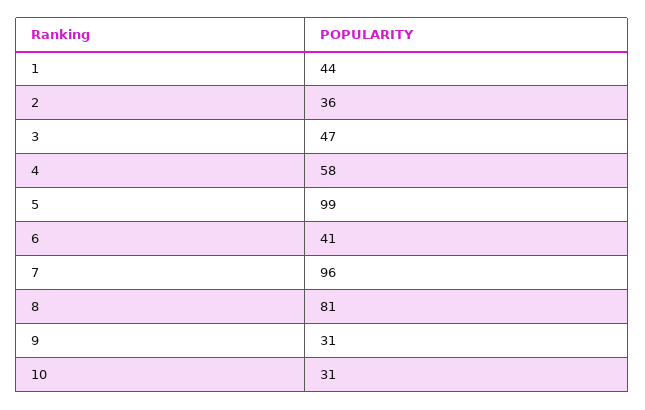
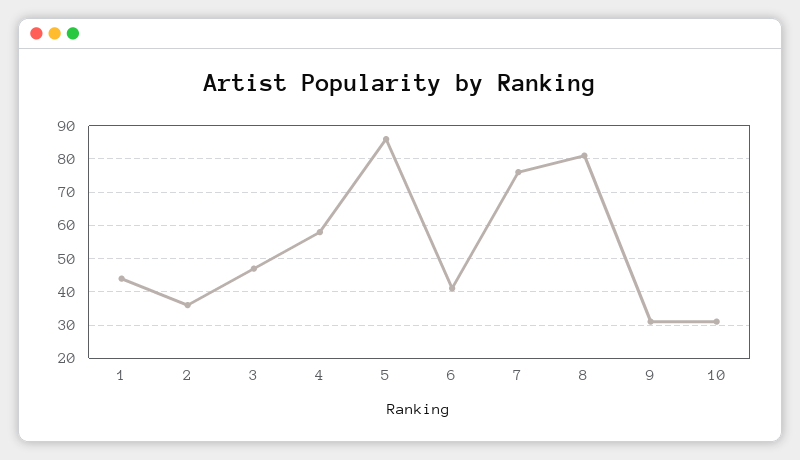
5: 99 -> 85
7: 96 -> 75

